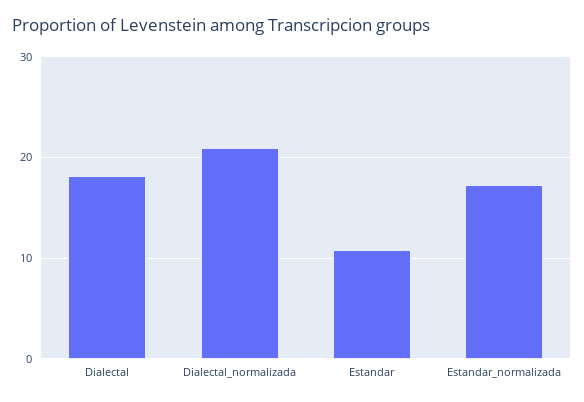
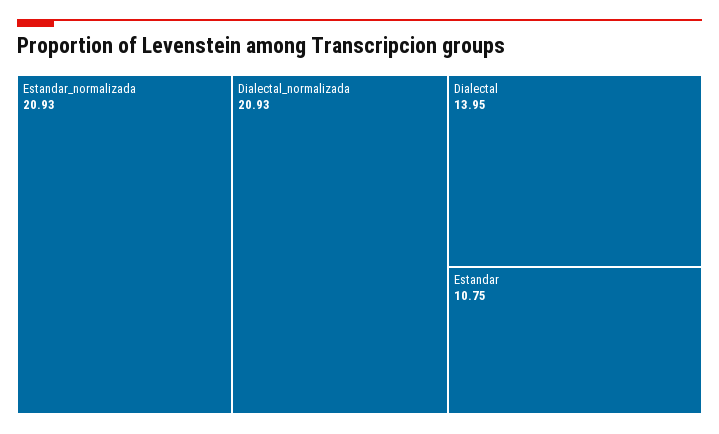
Dialectal: 18 -> 13.95
Estandar_normalizada: 17 -> 20.93

